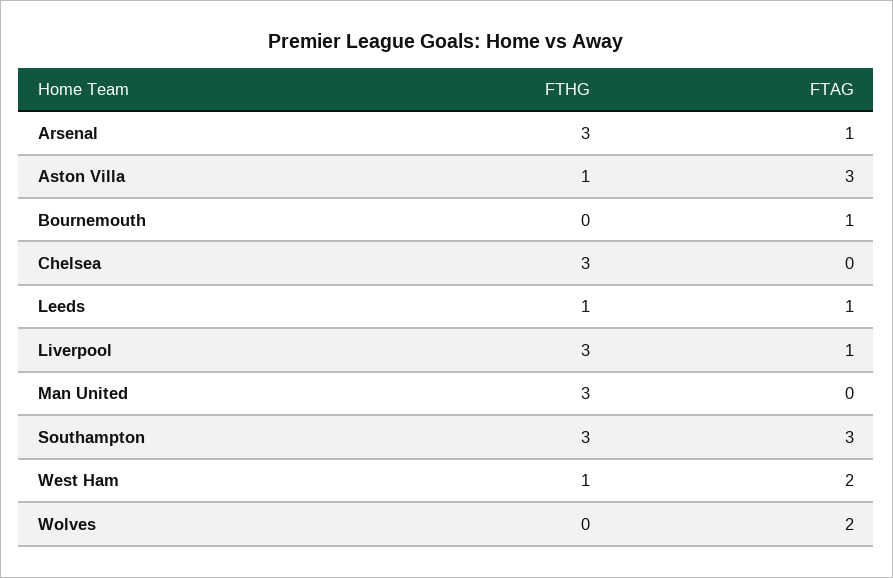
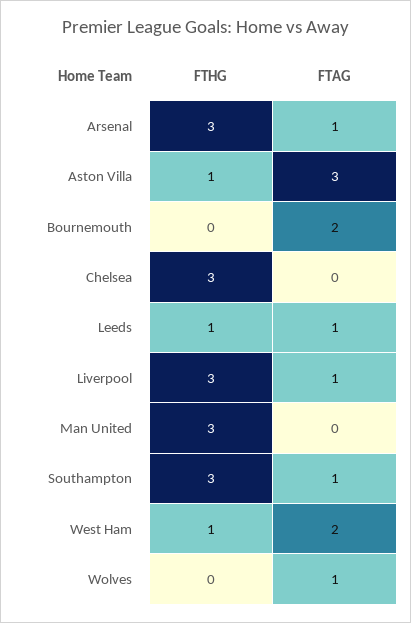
FTAG, Bournemouth: 1 -> 2
FTAG, Southampton: 3 -> 1
FTAG, Wolves: 2 -> 1

